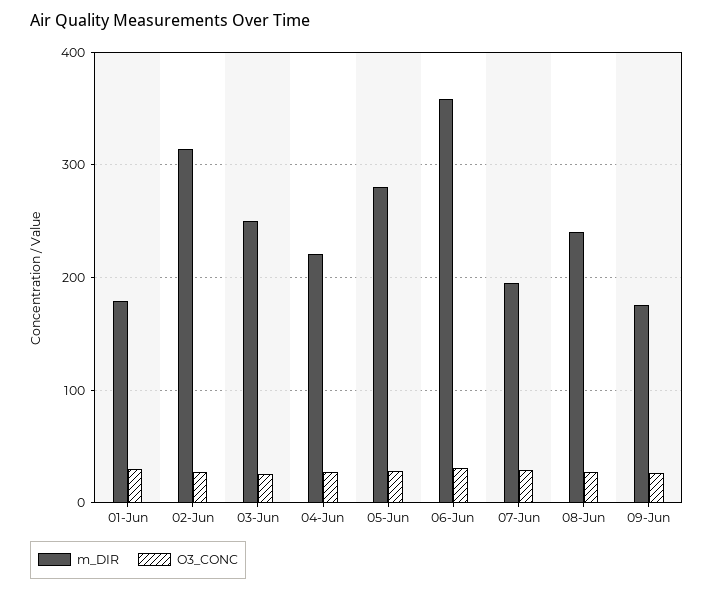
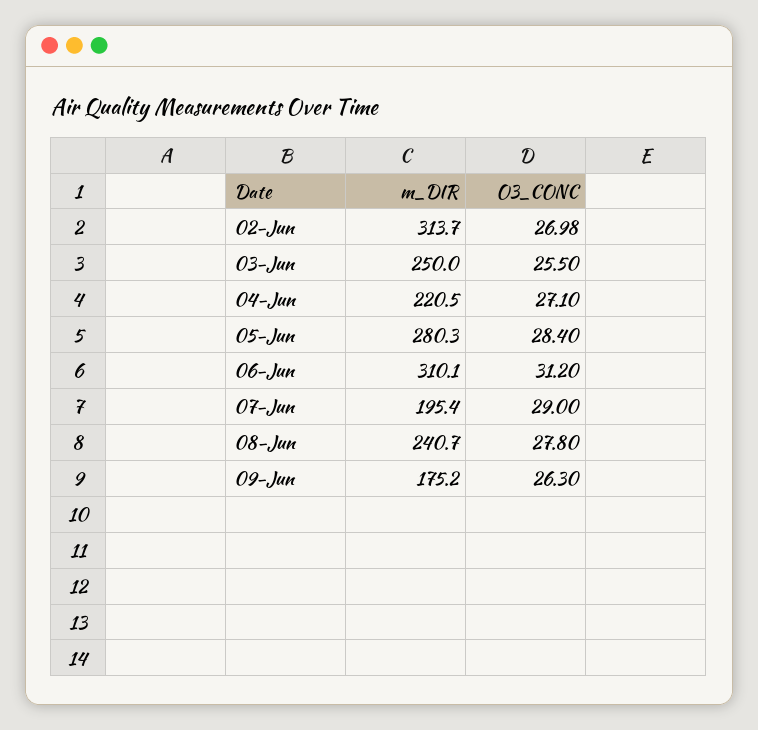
m_DIR, 01-Jun: 180 -> none
O3_CONC, 01-Jun: 30 -> none
m_DIR, 06-Jun: 360 -> 310.1

